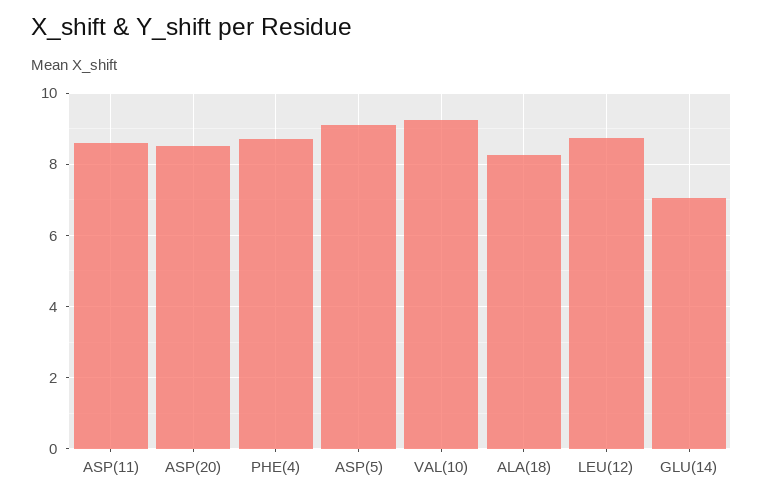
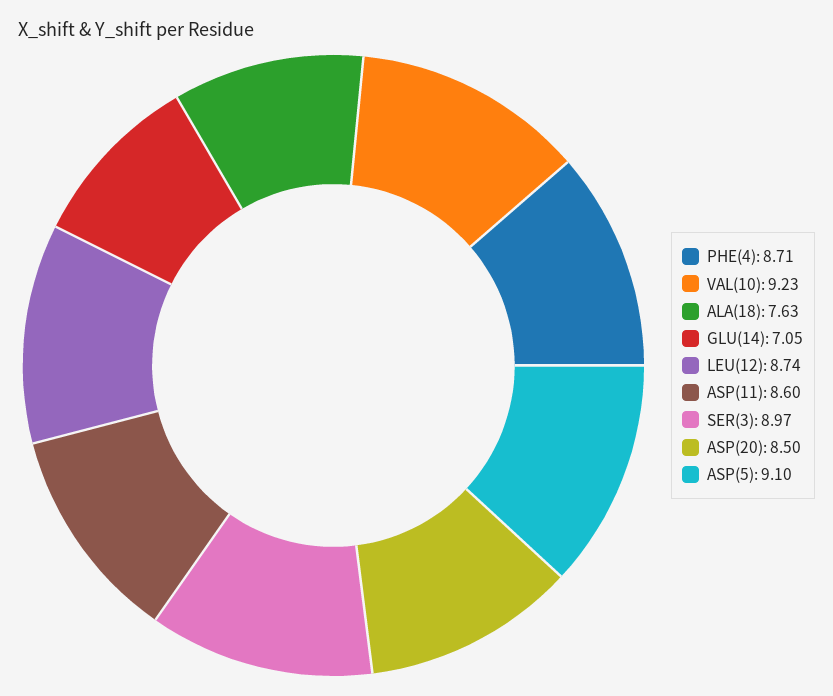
ALA(18): 8.2 -> 7.63
SER(3): none -> 8.97

